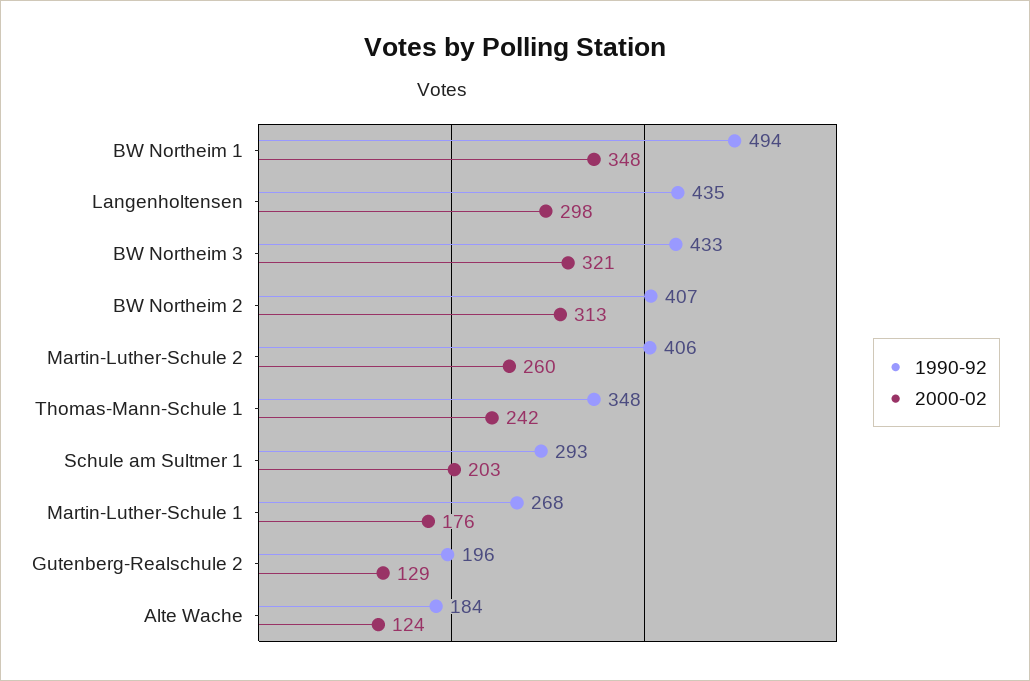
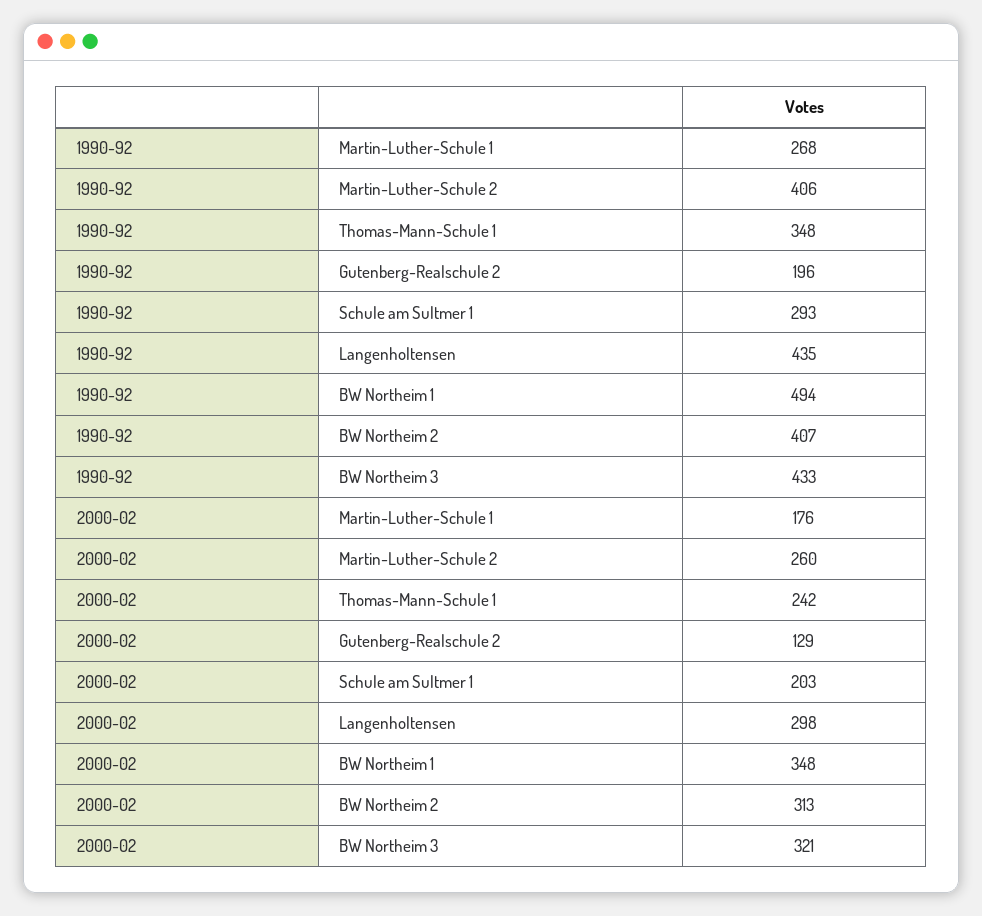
1990-92, Alte Wache: 184 -> none
2000-02, Alte Wache: 124 -> none

